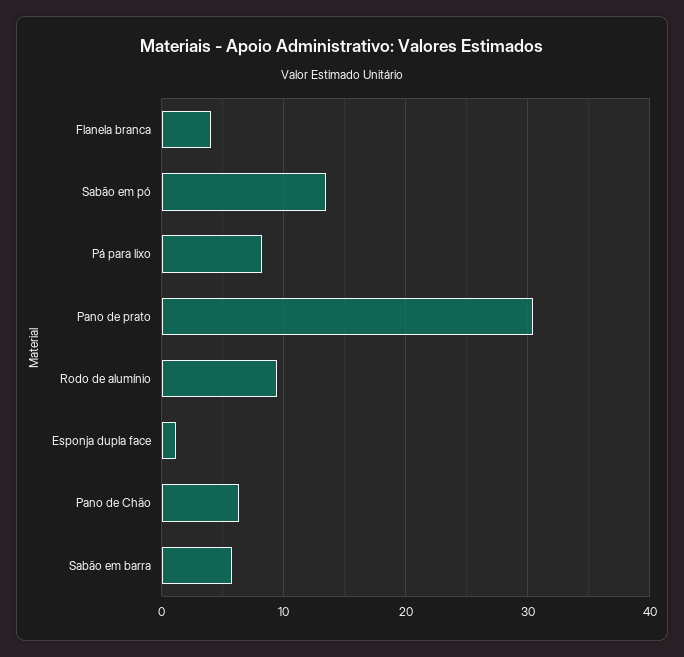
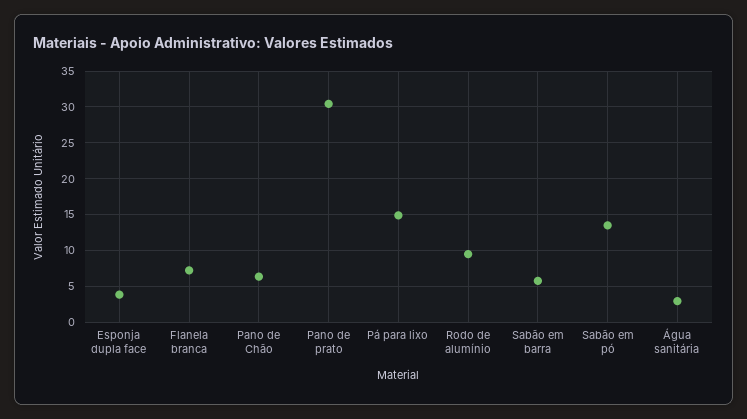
Flanela branca: 4 -> 7
Pá para lixo: 8 -> 15
Esponja dupla face: 1 -> 4
Água sanitária: none -> 3

